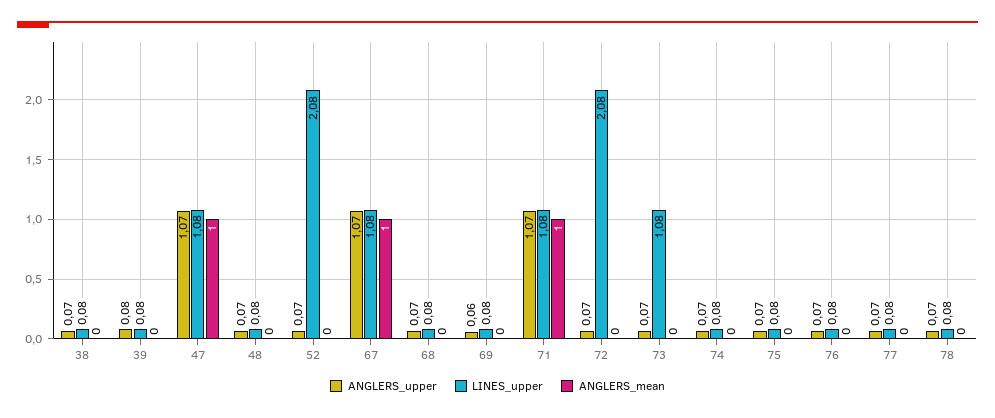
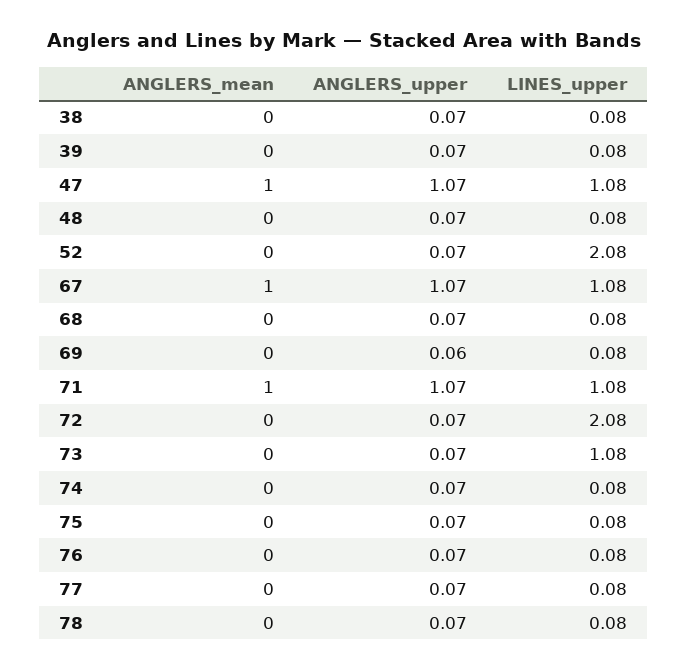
ANGLERS_upper, 39: 0.08 -> 0.07

